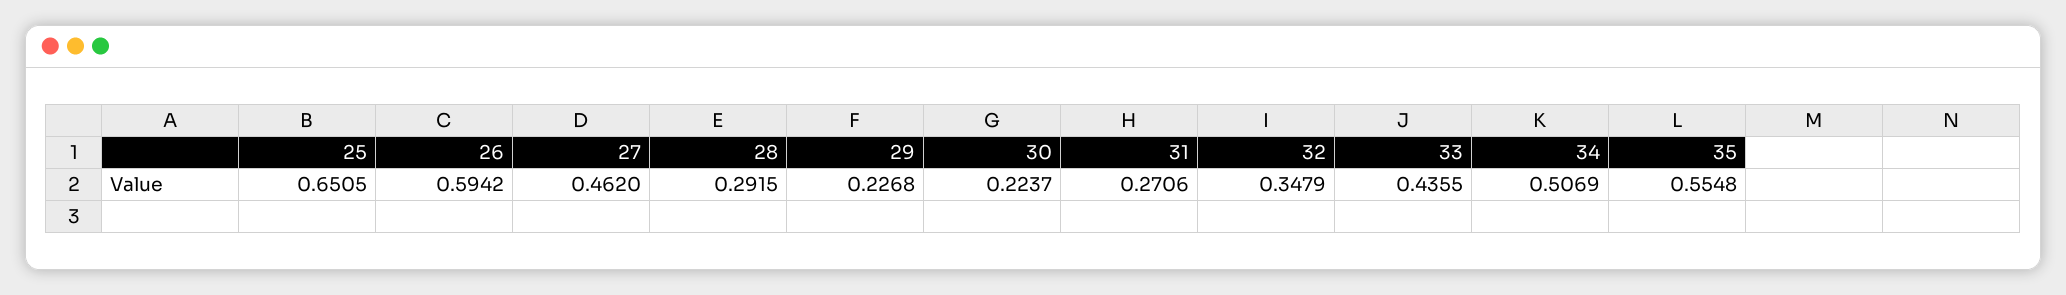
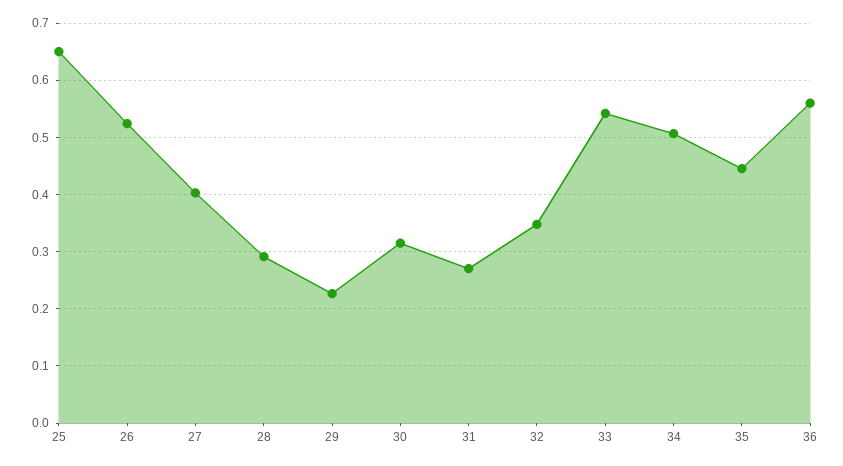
26: 0.5942 -> 0.52
27: 0.462 -> 0.4
30: 0.2237 -> 0.32
33: 0.4355 -> 0.54
35: 0.5548 -> 0.44
36: none -> 0.56

